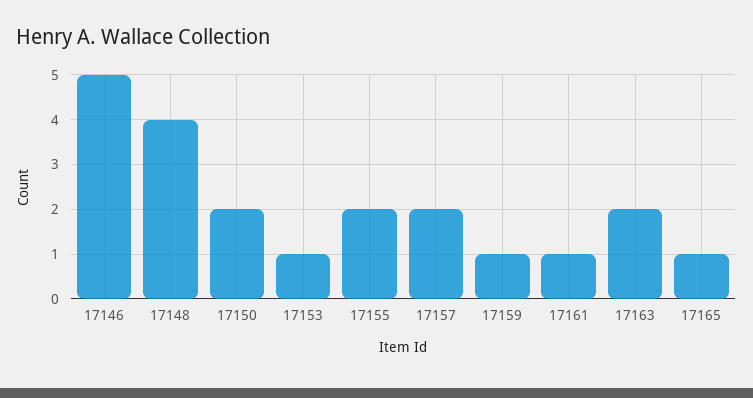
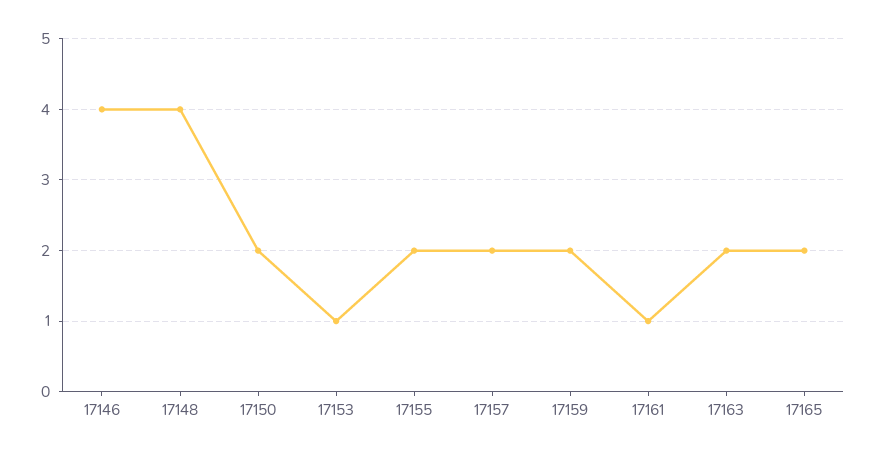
17146: 5 -> 4
17159: 1 -> 2
17165: 1 -> 2

